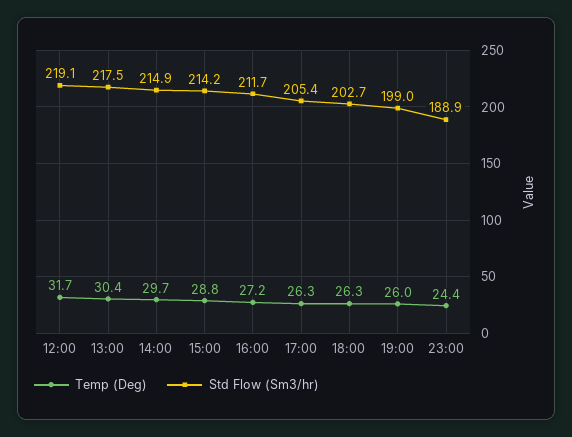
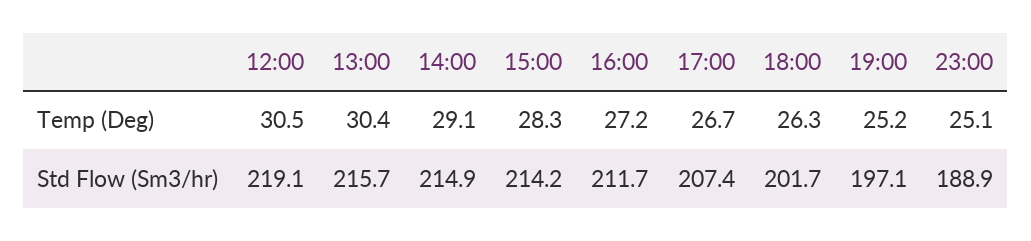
Temp (Deg), 12:00: 31.7 -> 30.5
Std Flow (Sm3/hr), 13:00: 217.5 -> 215.7
Temp (Deg), 14:00: 29.7 -> 29.1
Temp (Deg), 15:00: 28.8 -> 28.3
Temp (Deg), 17:00: 26.3 -> 26.7
Std Flow (Sm3/hr), 17:00: 205.4 -> 207.4
Std Flow (Sm3/hr), 18:00: 202.7 -> 201.7
Temp (Deg), 19:00: 26 -> 25.2
Std Flow (Sm3/hr), 19:00: 199 -> 197.1
Temp (Deg), 23:00: 24.4 -> 25.1

